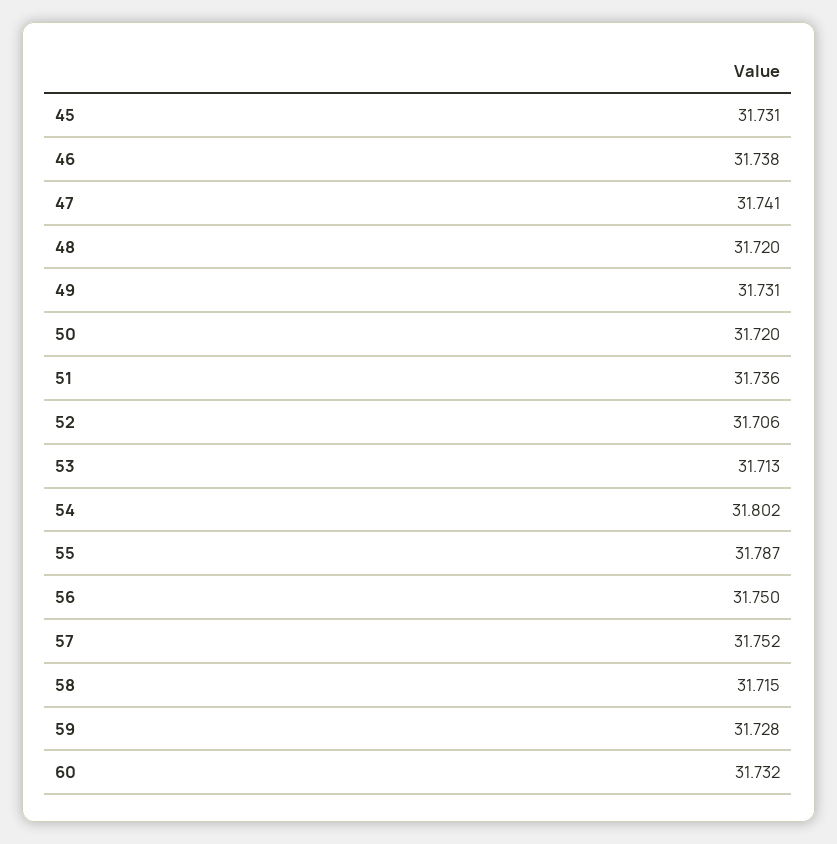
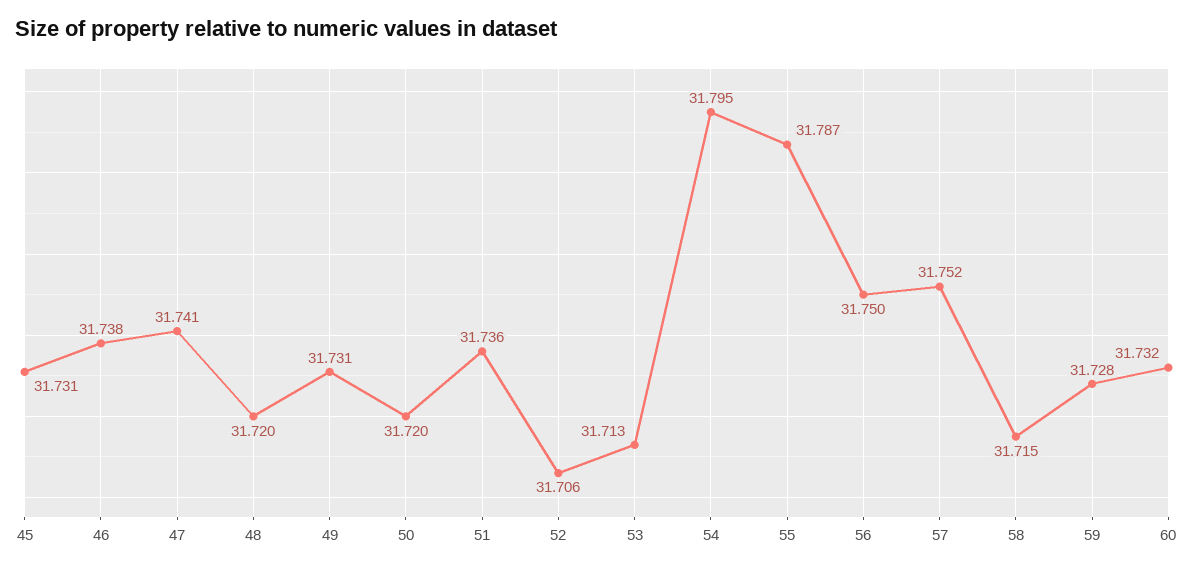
54: 31.802 -> 31.795

